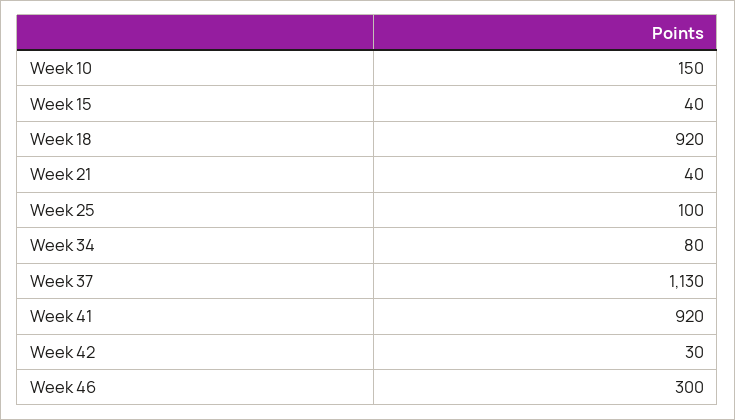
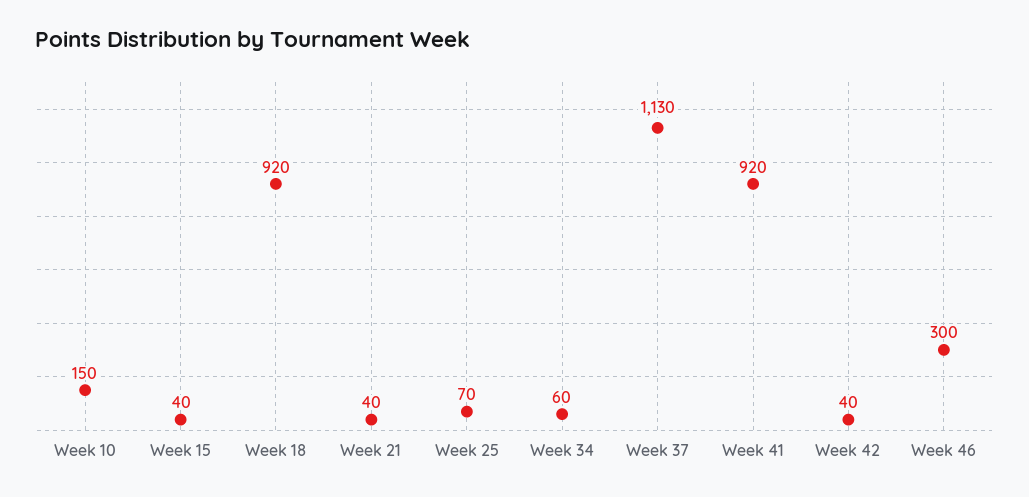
Week 25: 100 -> 70
Week 34: 80 -> 60
Week 42: 30 -> 40

